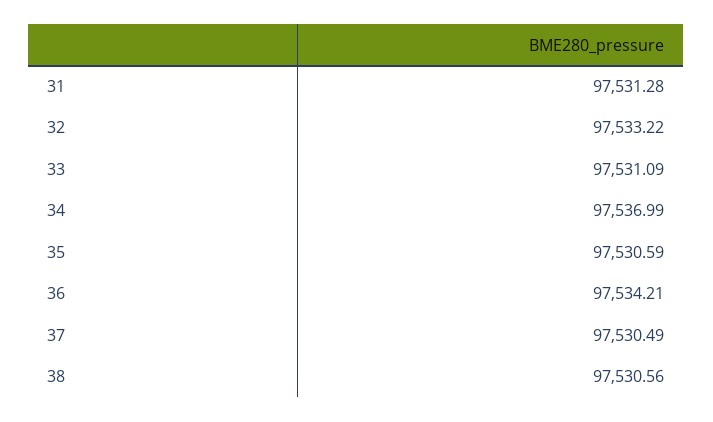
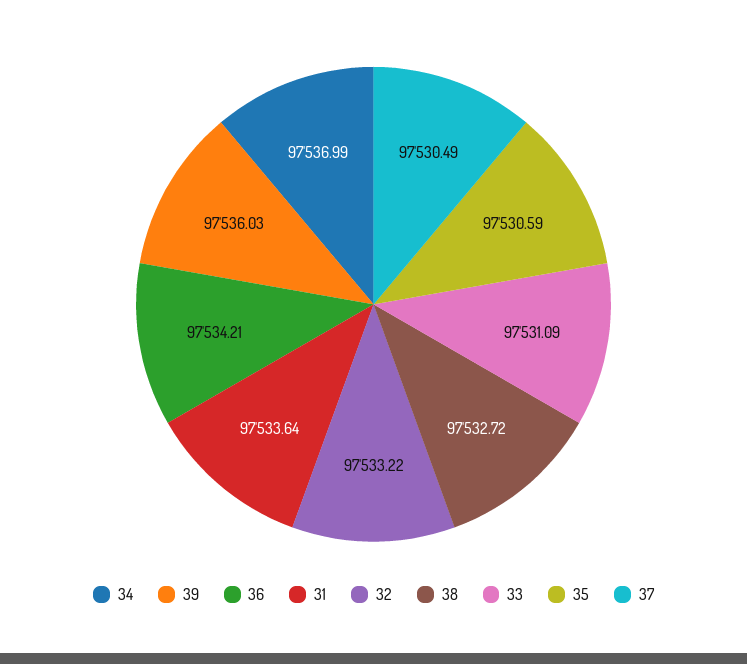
31: 97531.28 -> 97533.64
38: 97530.56 -> 97532.72
39: none -> 97536.03

